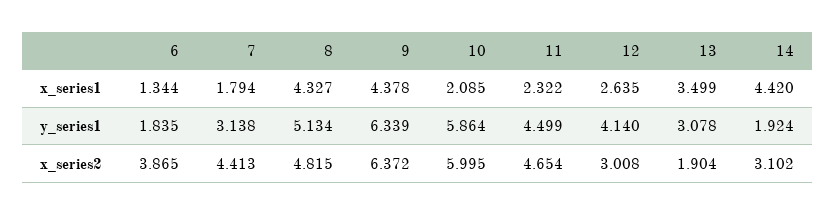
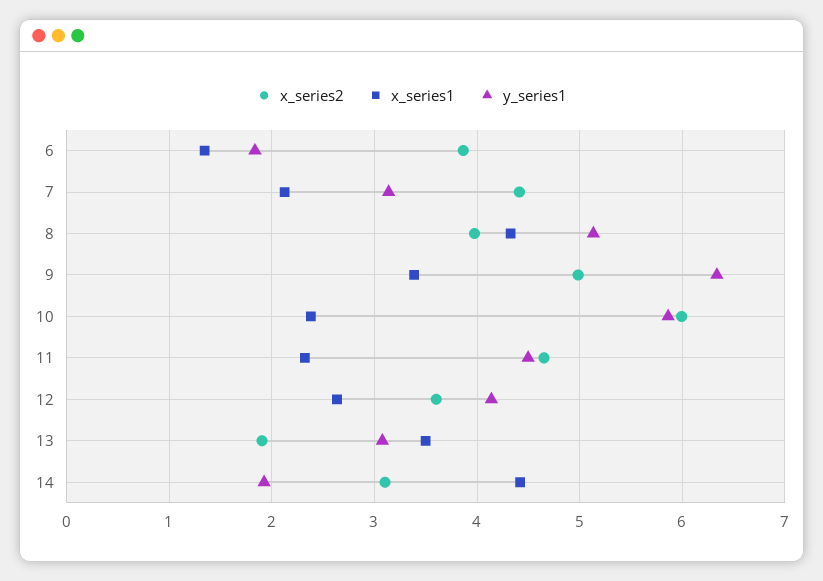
x_series1, 7: 1.794 -> 2.1
x_series1, 9: 4.378 -> 3.4
x_series1, 10: 2.085 -> 2.4
x_series2, 8: 4.815 -> 4
x_series2, 9: 6.372 -> 5
x_series2, 12: 3.008 -> 3.6

